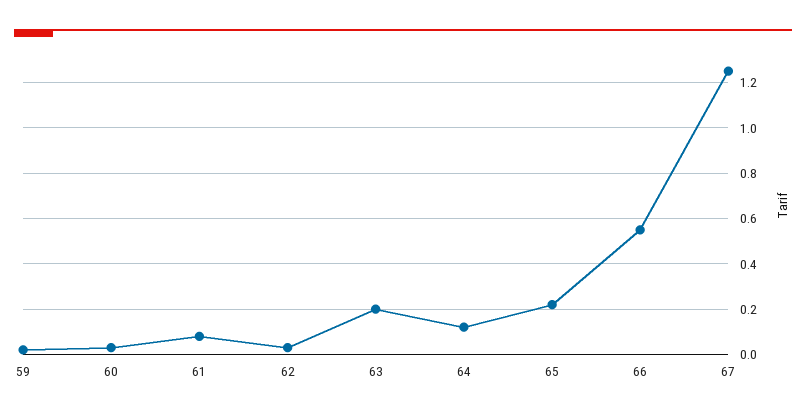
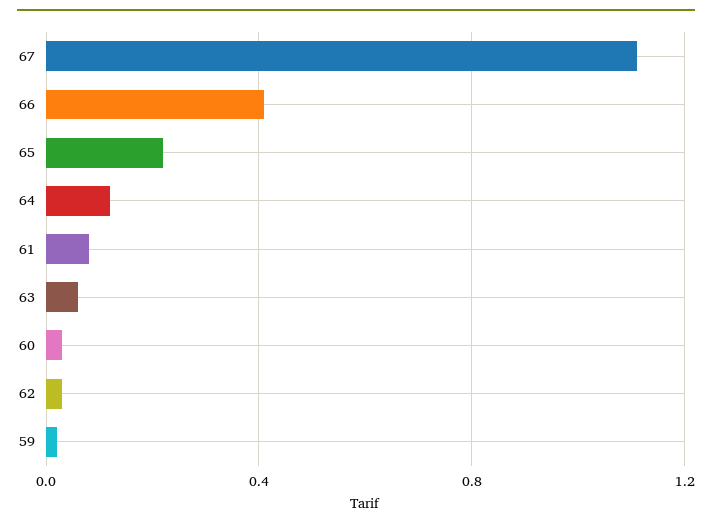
63: 0.2 -> 0.05
66: 0.55 -> 0.4
67: 1.25 -> 1.1

